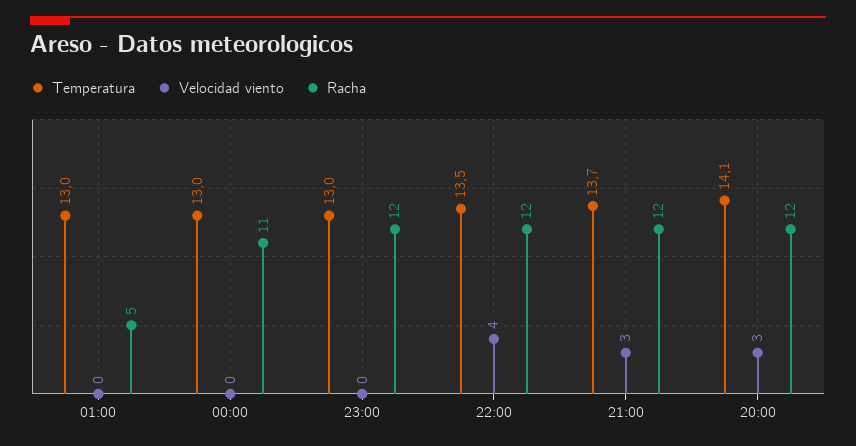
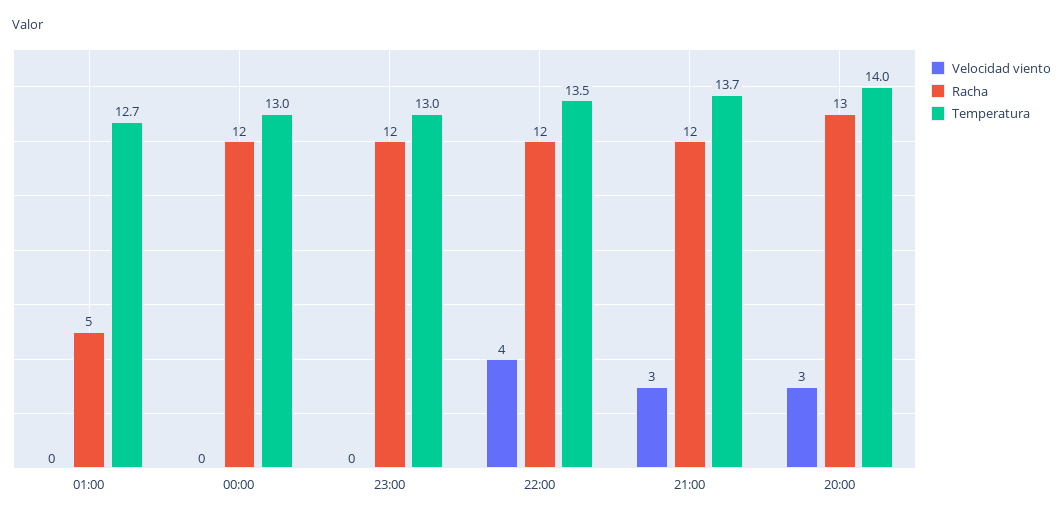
Temperatura, 01:00: 13 -> 12.7
Racha, 00:00: 11 -> 12
Temperatura, 20:00: 14.1 -> 14
Racha, 20:00: 12 -> 13

